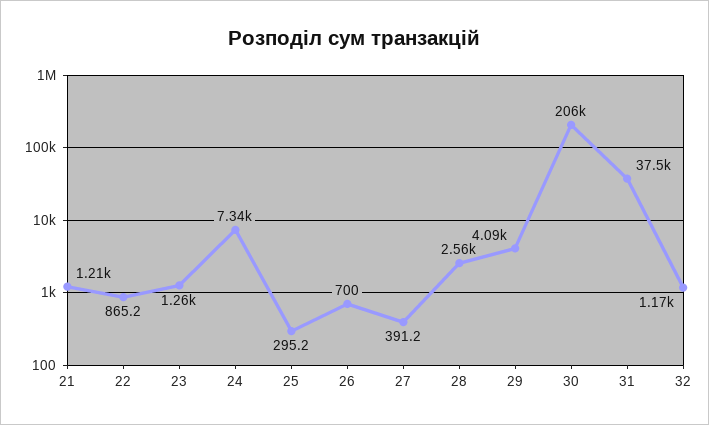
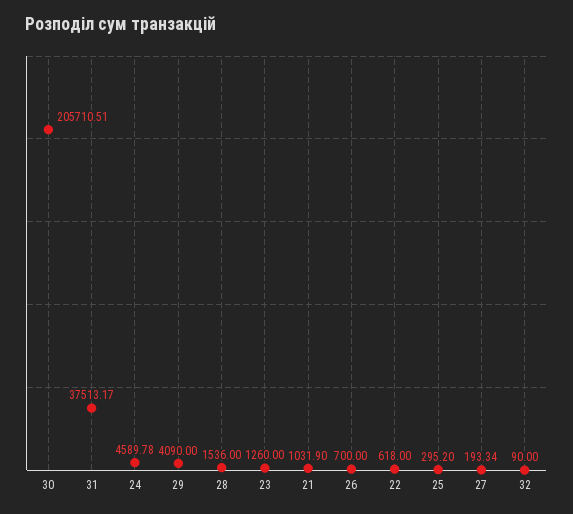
21: 1210 -> 1031.9
22: 865.2 -> 618
24: 7340 -> 4589.78
27: 391.2 -> 193.34
28: 2560 -> 1536
32: 1170 -> 90

